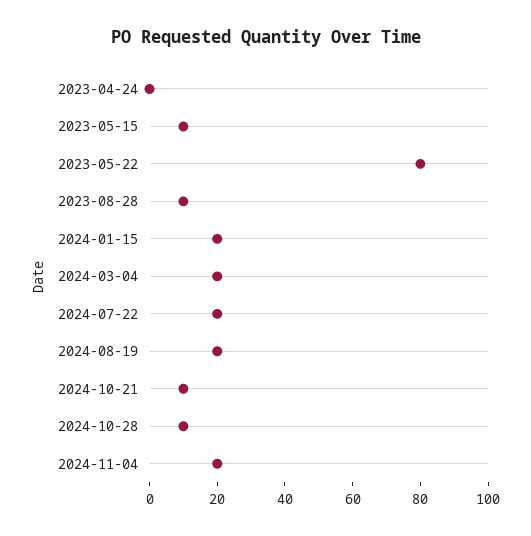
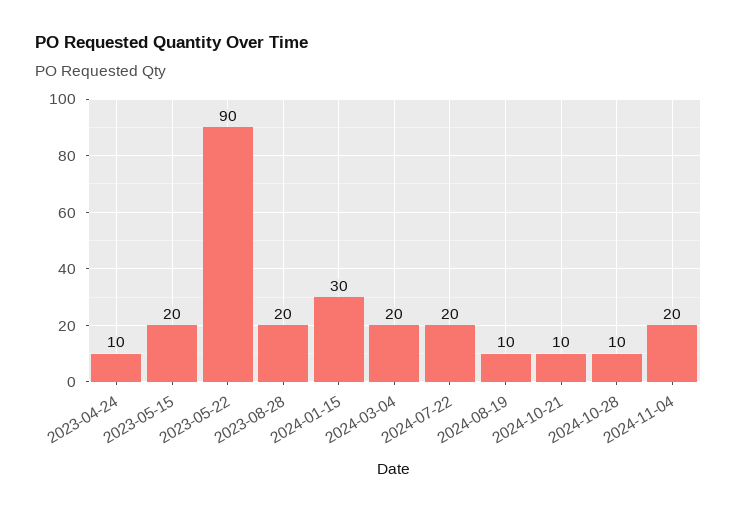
2023-04-24: 0 -> 10
2023-05-15: 10 -> 20
2023-05-22: 80 -> 90
2023-08-28: 10 -> 20
2024-01-15: 20 -> 30
2024-08-19: 20 -> 10

